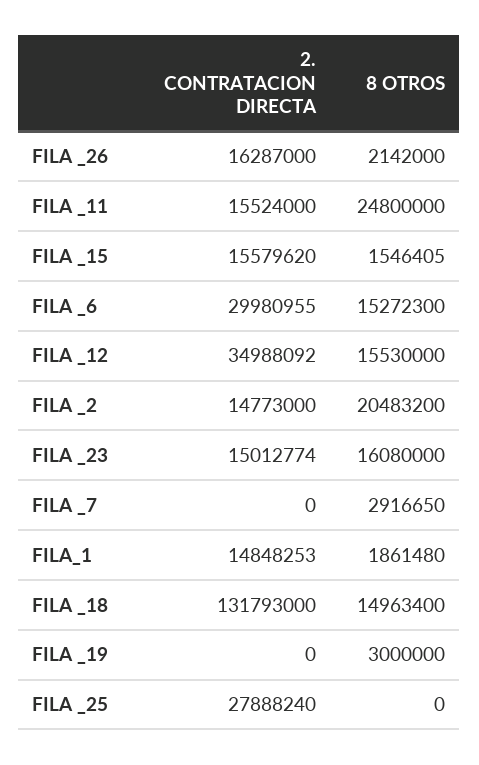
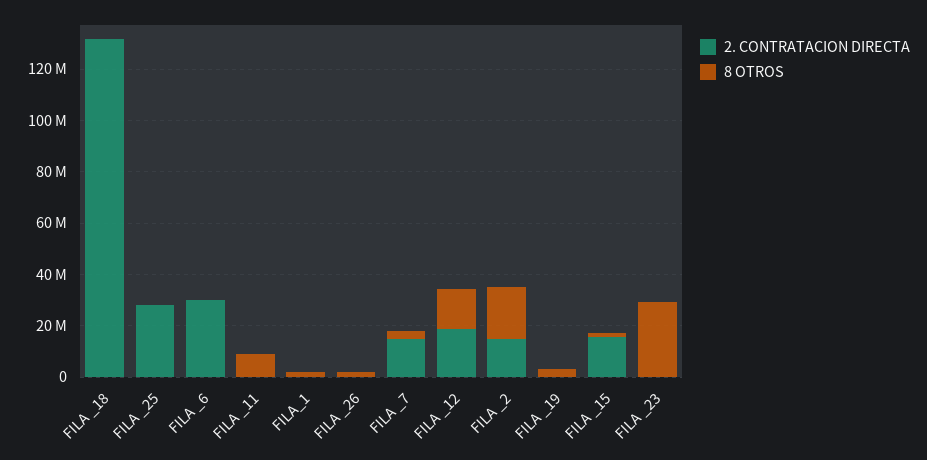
2. CONTRATACION DIRECTA, FILA _26: 16287000 -> 0
2. CONTRATACION DIRECTA, FILA _11: 15524000 -> 0
8 OTROS, FILA _11: 24800000 -> 10000000
8 OTROS, FILA _6: 15272300 -> 0
2. CONTRATACION DIRECTA, FILA _12: 34988092 -> 20000000
2. CONTRATACION DIRECTA, FILA _23: 15012774 -> 0
8 OTROS, FILA _23: 16080000 -> 30000000
2. CONTRATACION DIRECTA, FILA _7: 0 -> 15000000
2. CONTRATACION DIRECTA, FILA_1: 14848253 -> 0
8 OTROS, FILA _18: 14963400 -> 0

